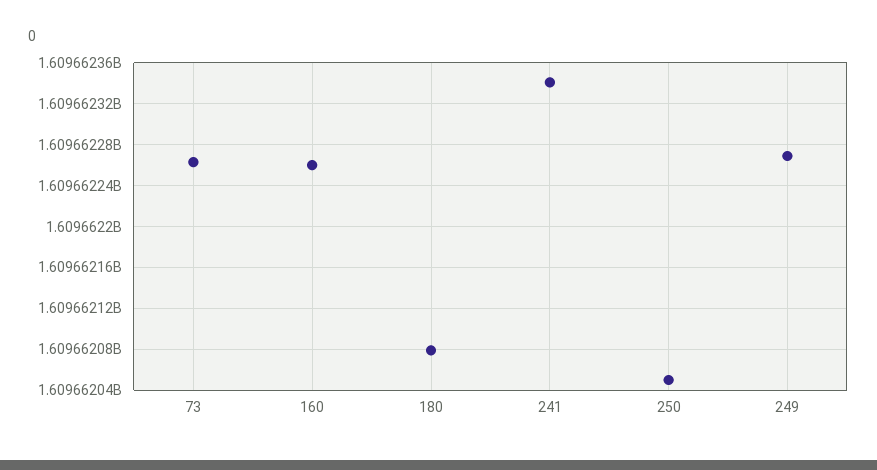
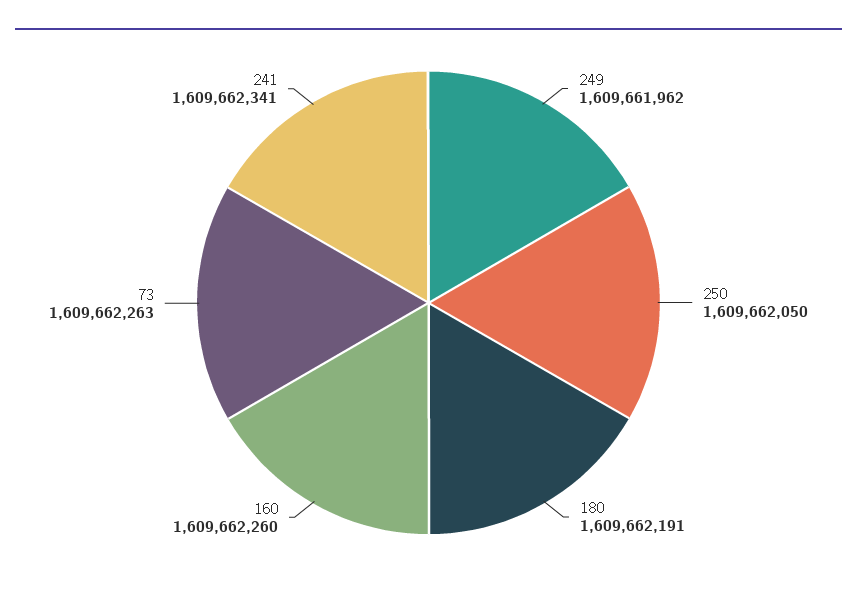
180: 1609662080 -> 1609662191
249: 1609662270 -> 1609661962

